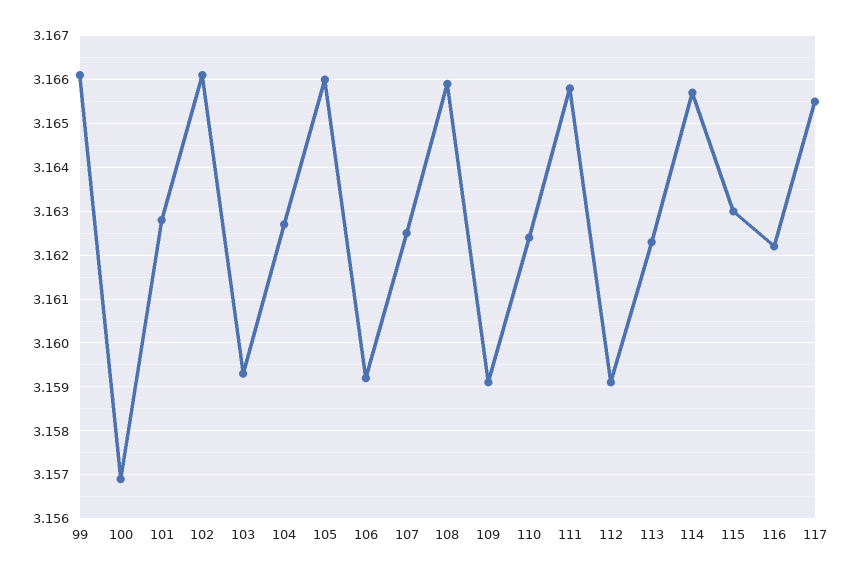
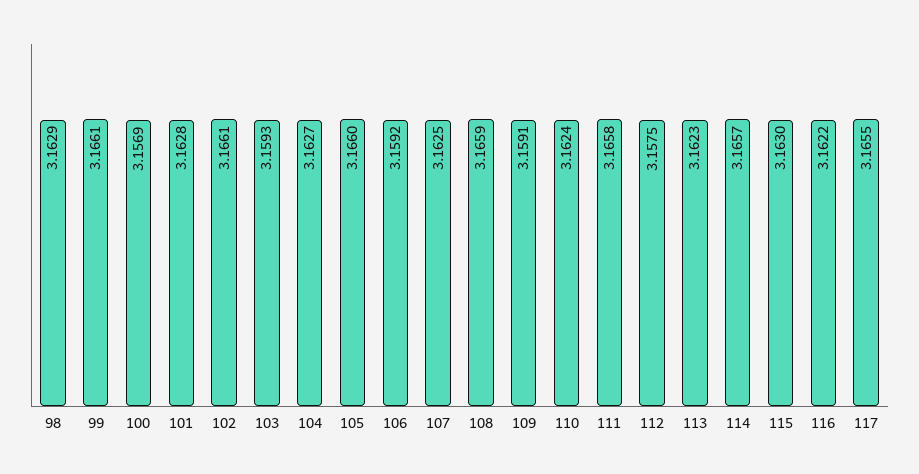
112: 3.159 -> 3.1575
98: none -> 3.1629

